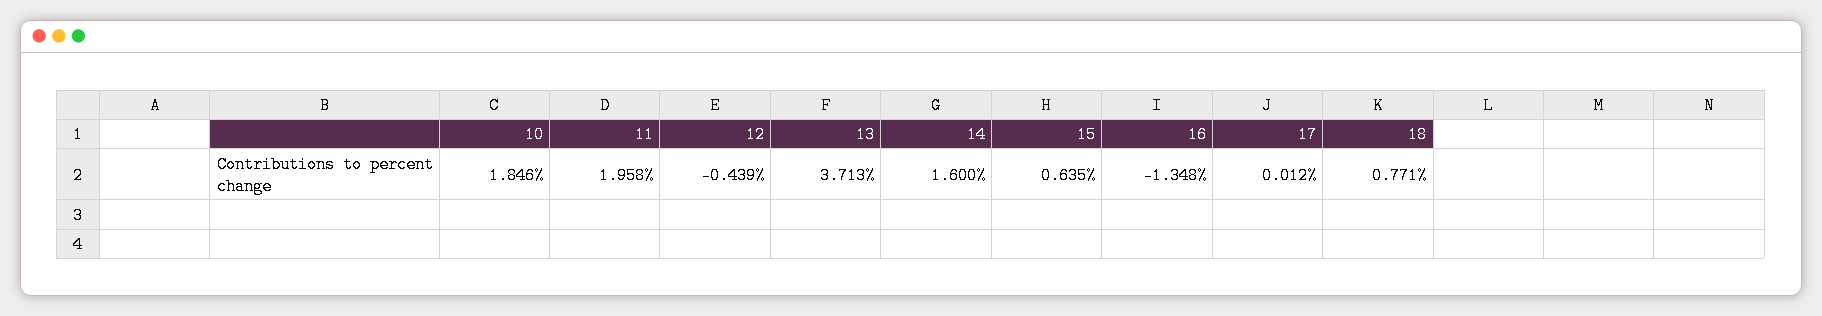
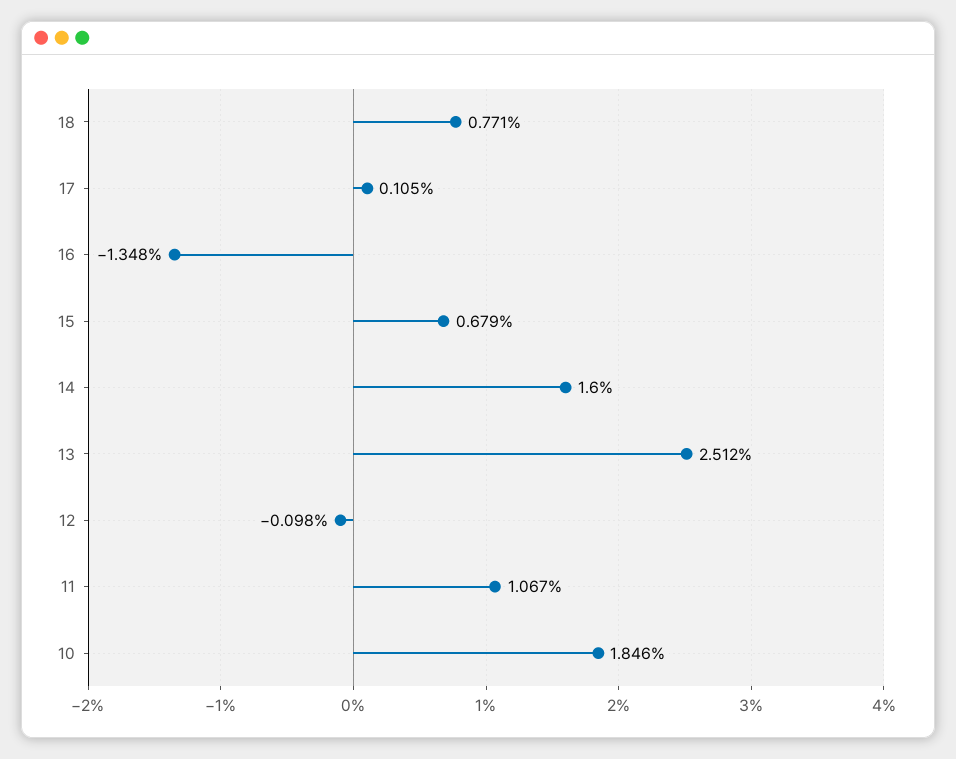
11: 1.958 -> 1.067
12: -0.439 -> -0.098
13: 3.713 -> 2.512
15: 0.635 -> 0.679
17: 0.012 -> 0.105

